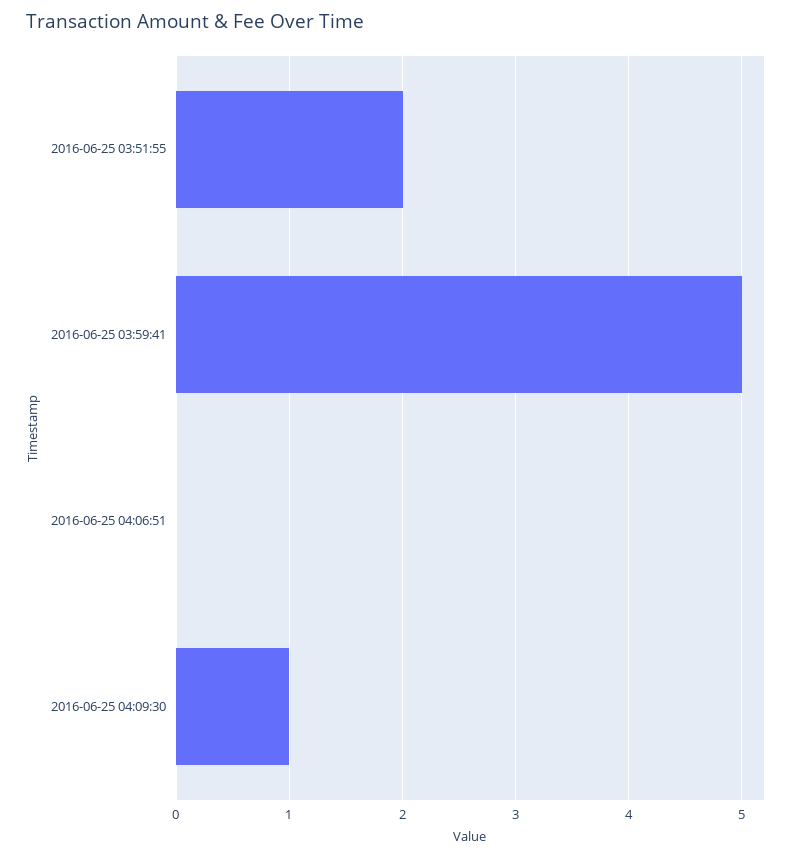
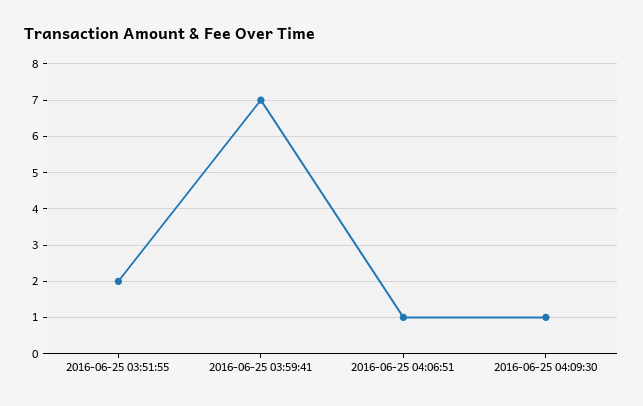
2016-06-25 03:59:41: 5 -> 7
2016-06-25 04:06:51: 0 -> 1

